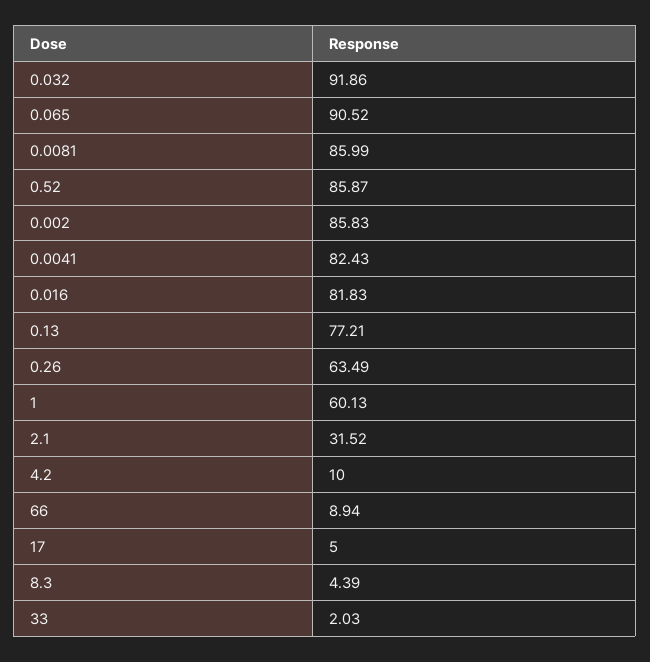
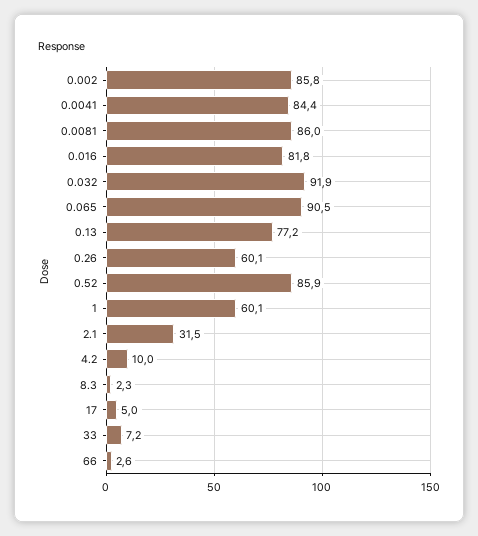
0.0041: 82.43 -> 84.4
0.26: 63.49 -> 60.1
66: 8.94 -> 2.6
8.3: 4.39 -> 2.3
33: 2.03 -> 7.2

